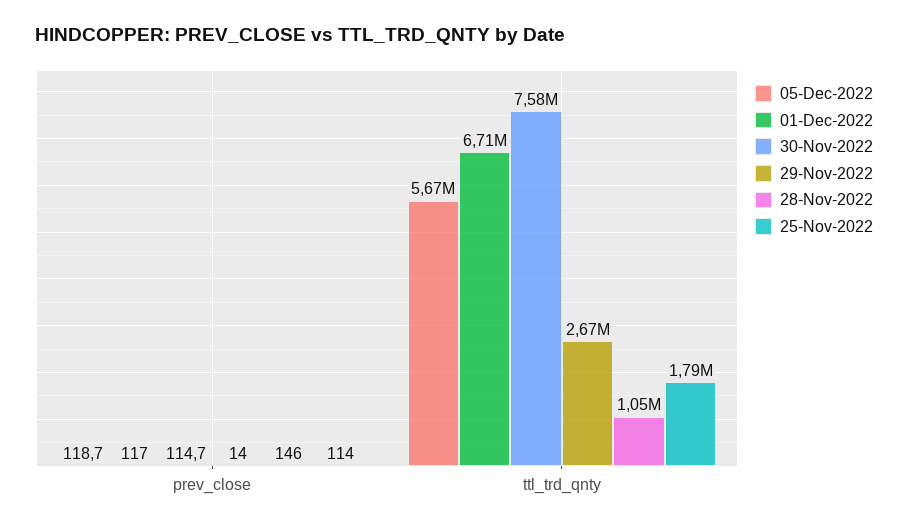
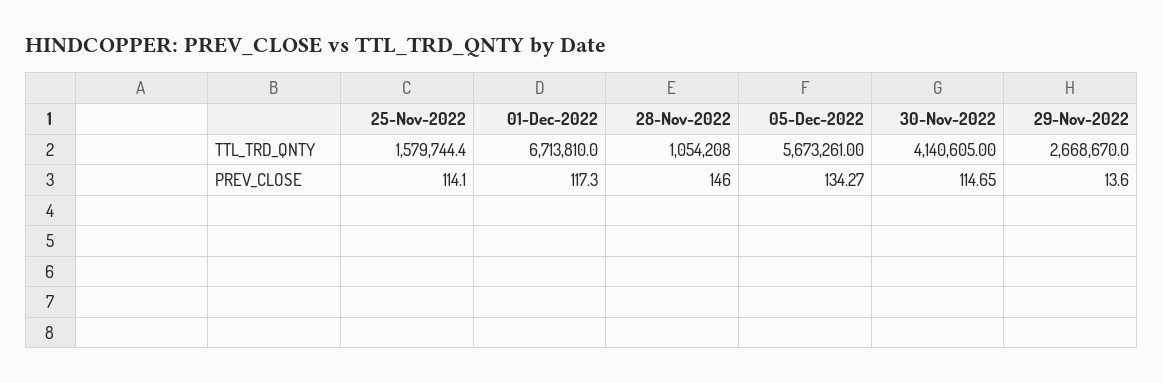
05-Dec-2022, prev_close: 118.7 -> 134.27
30-Nov-2022, ttl_trd_qnty: 7580000 -> 4140605
25-Nov-2022, ttl_trd_qnty: 1790000 -> 1579744.4

